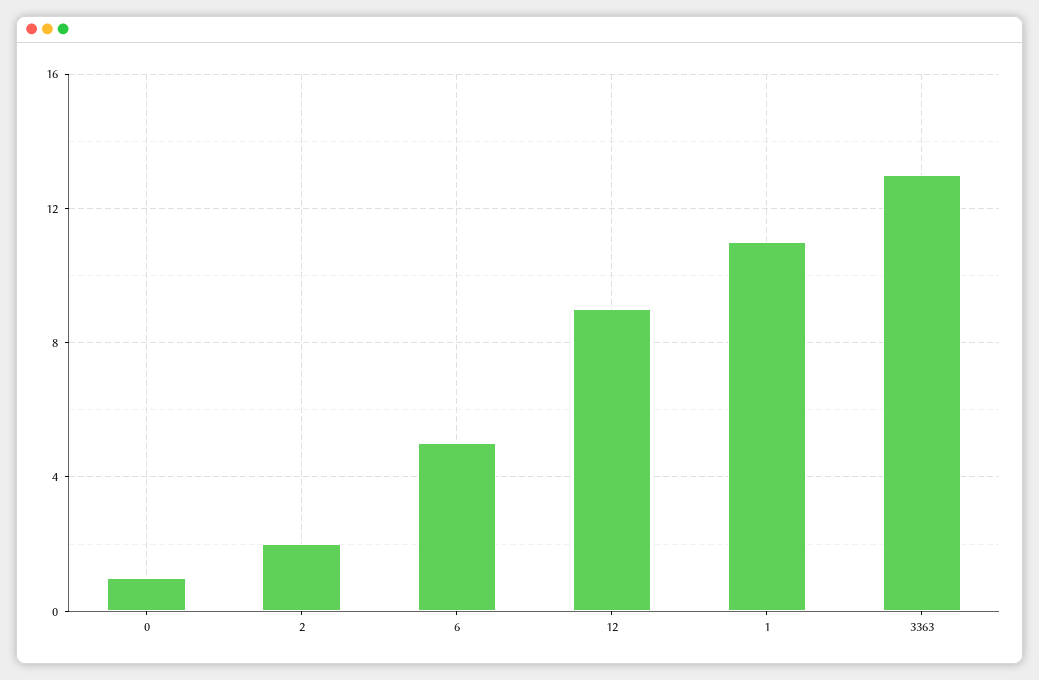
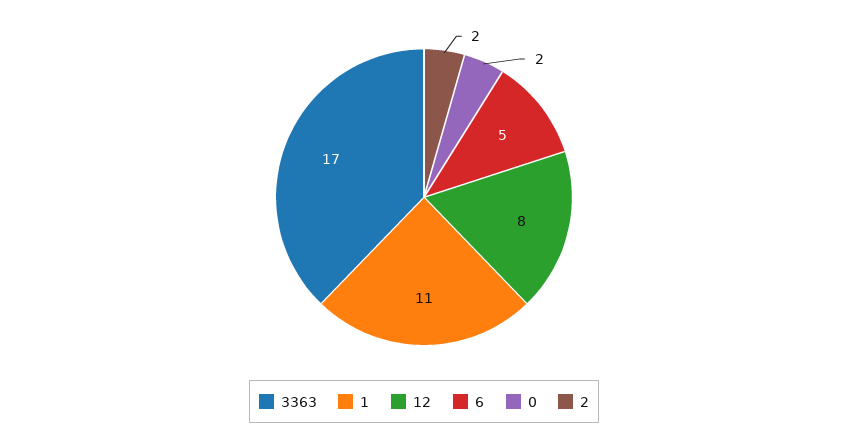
0: 1 -> 2
12: 9 -> 8
3363: 13 -> 17

